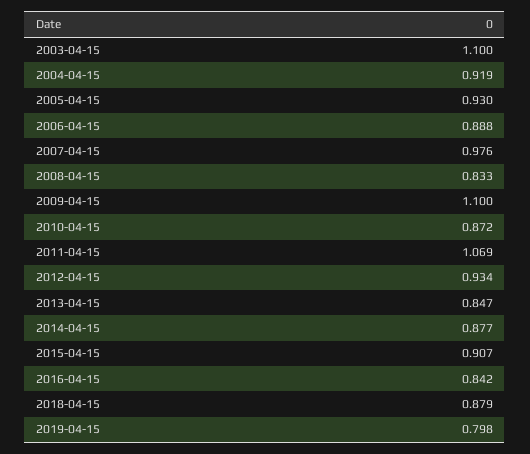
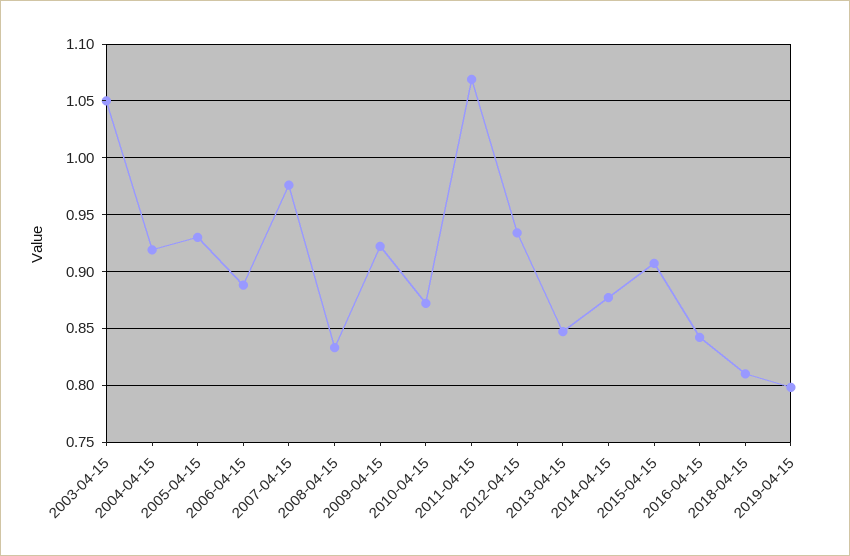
2003-04-15: 1.1 -> 1.05
2009-04-15: 1.1 -> 0.92
2018-04-15: 0.879 -> 0.81

